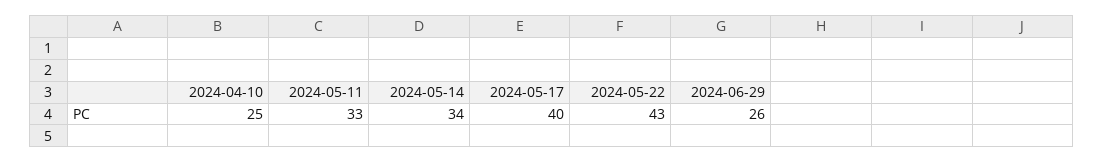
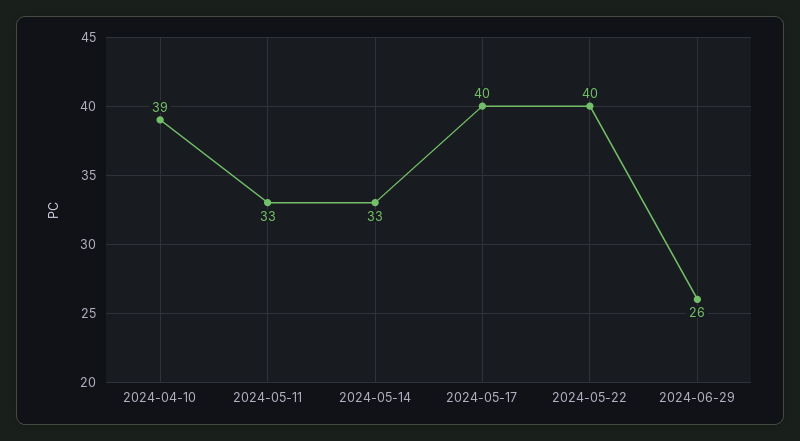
2024-04-10: 25 -> 39
2024-05-14: 34 -> 33
2024-05-22: 43 -> 40

